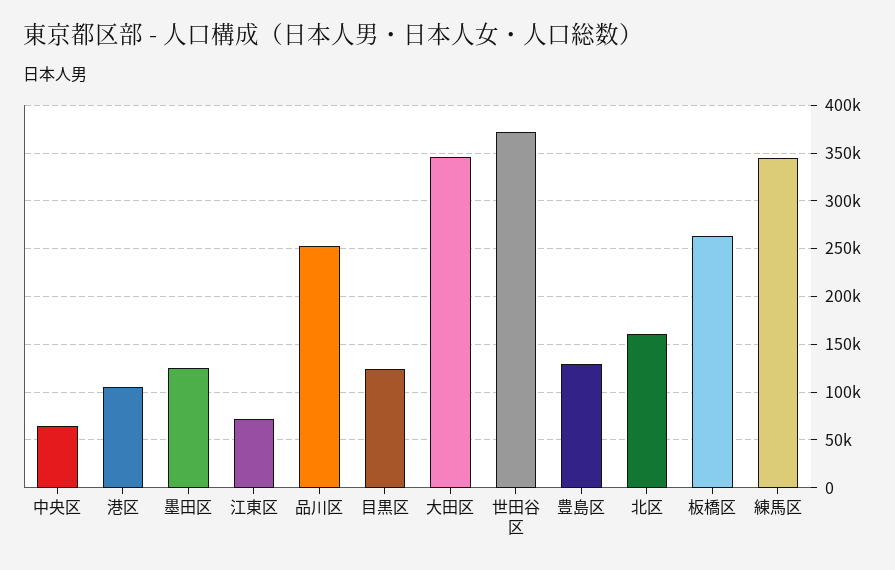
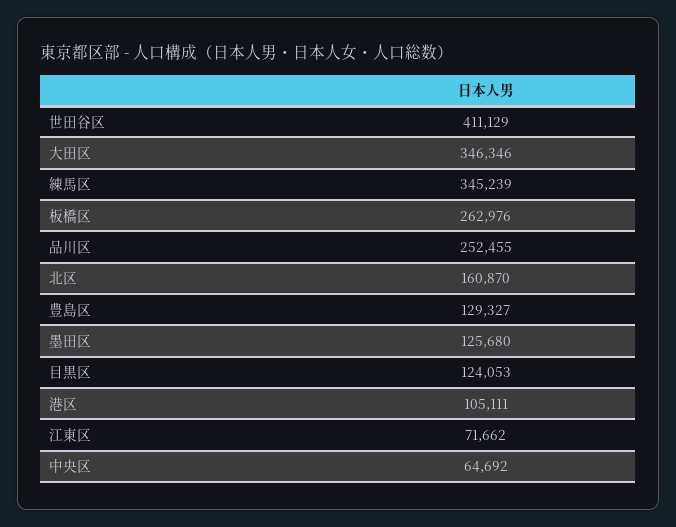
世田谷区: 370000 -> 411129

